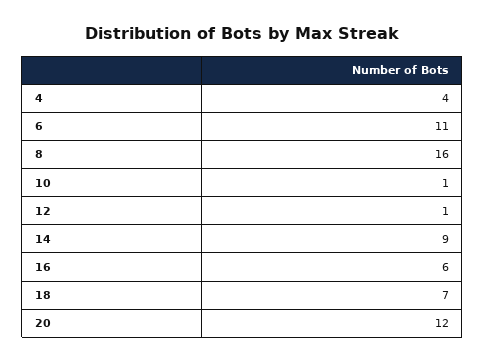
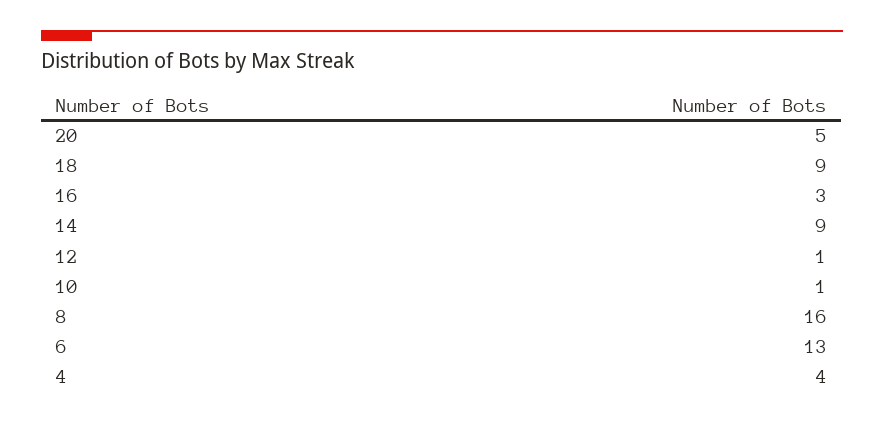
6: 11 -> 13
16: 6 -> 3
18: 7 -> 9
20: 12 -> 5

